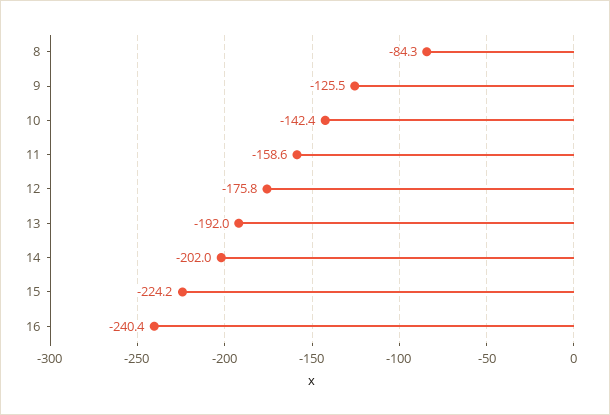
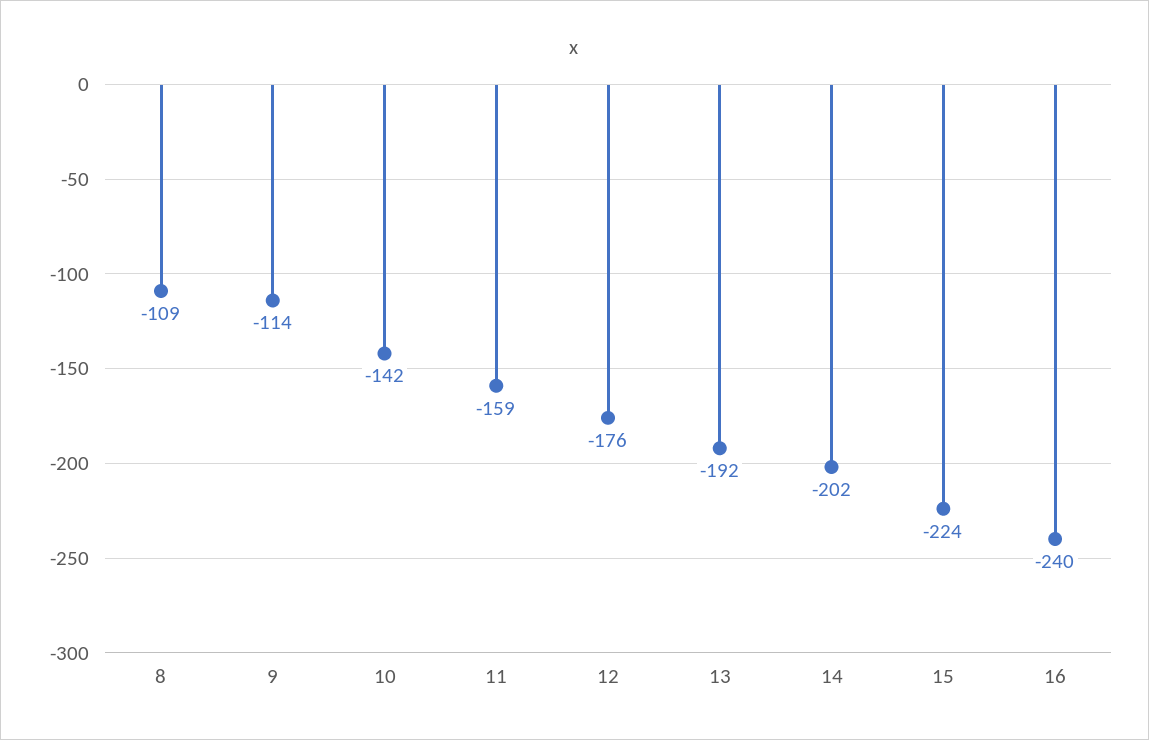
8: -84.3 -> -109
9: -125.5 -> -114

